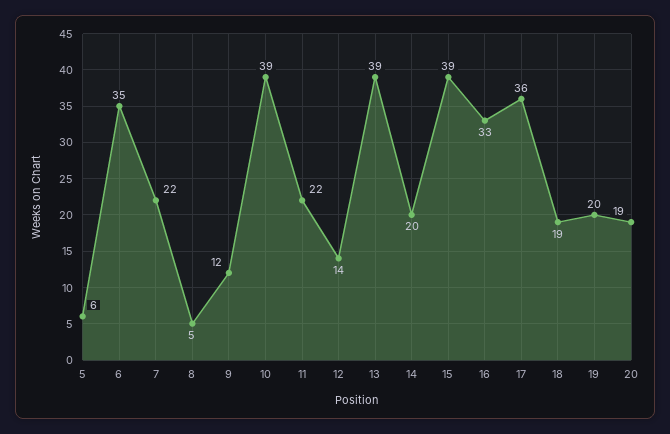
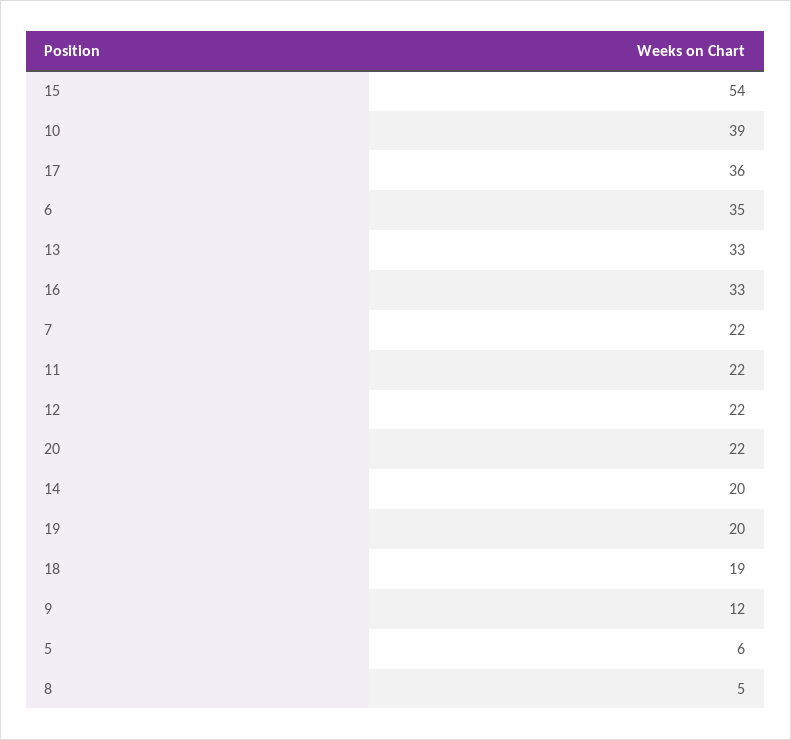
12: 14 -> 22
13: 39 -> 33
15: 39 -> 54
20: 19 -> 22

